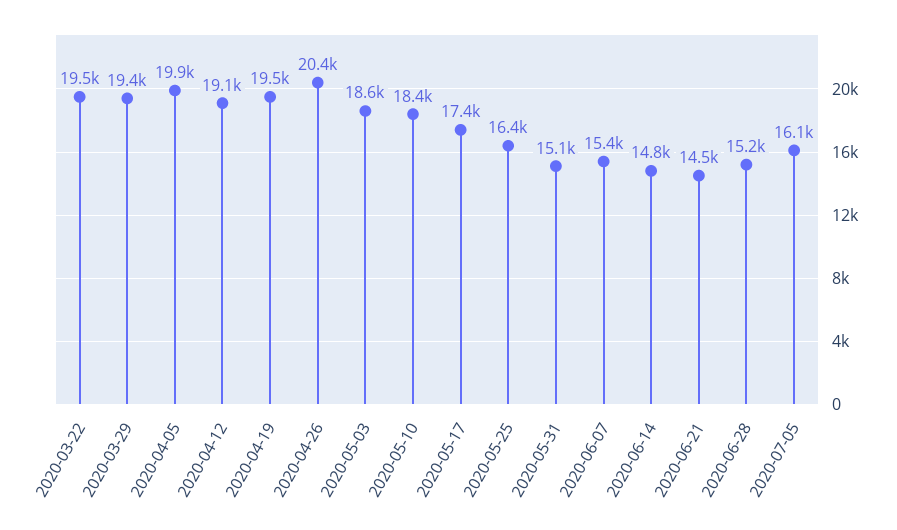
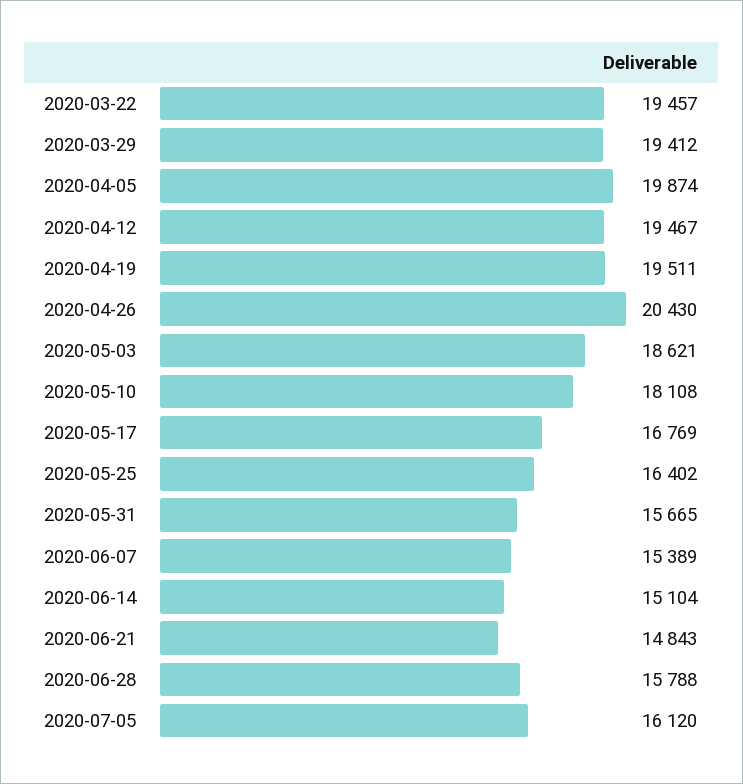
2020-04-12: 19100 -> 19467
2020-05-10: 18400 -> 18108
2020-05-17: 17400 -> 16769
2020-05-31: 15100 -> 15665
2020-06-14: 14800 -> 15104
2020-06-21: 14500 -> 14843
2020-06-28: 15200 -> 15788

